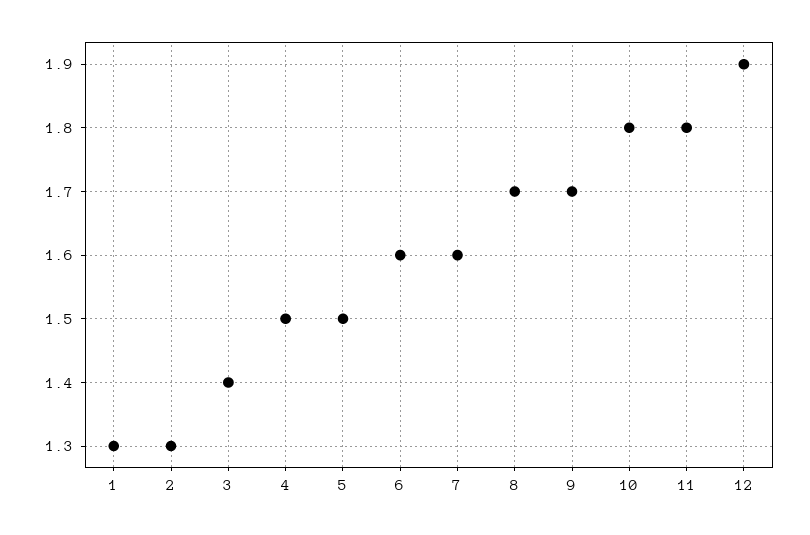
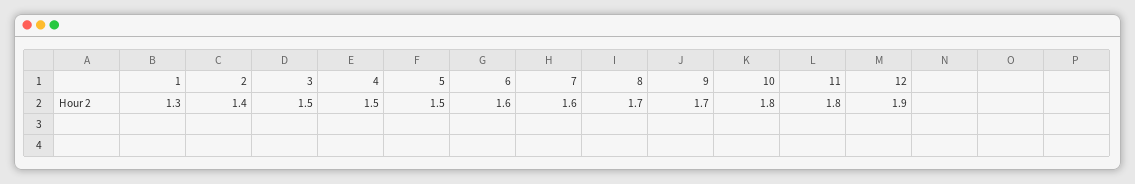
2: 1.3 -> 1.4
3: 1.4 -> 1.5

